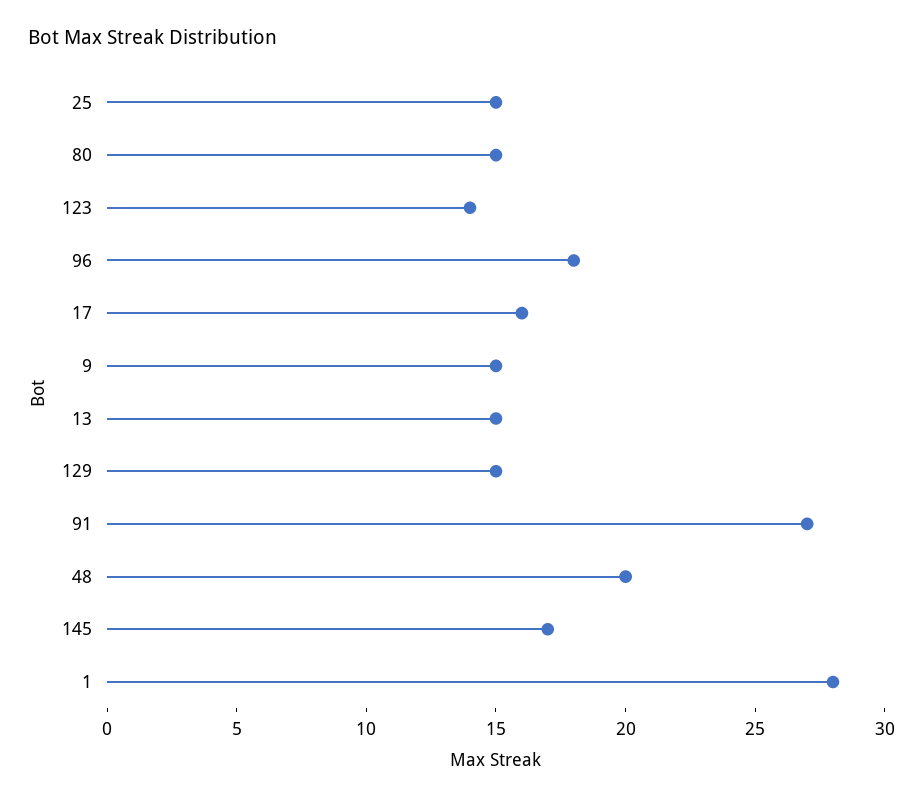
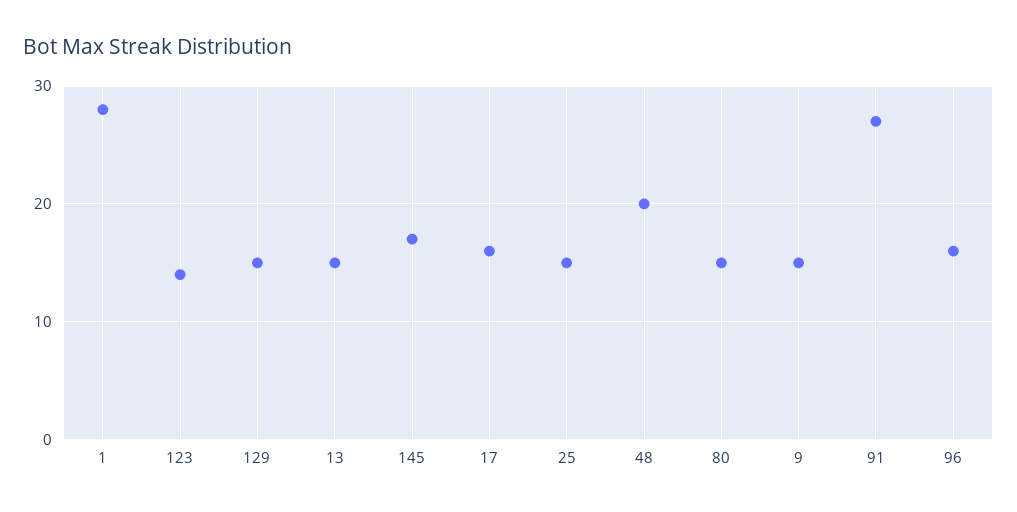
96: 18 -> 16

